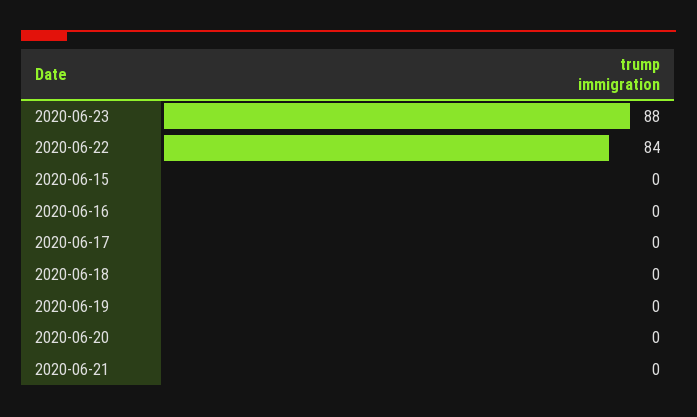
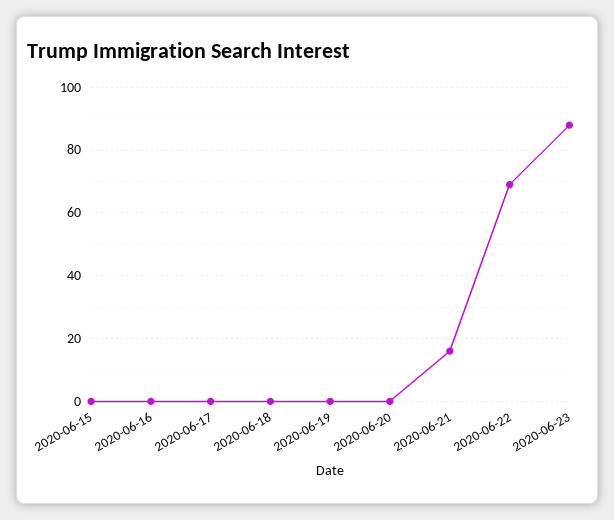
2020-06-22: 84 -> 70
2020-06-21: 0 -> 15

